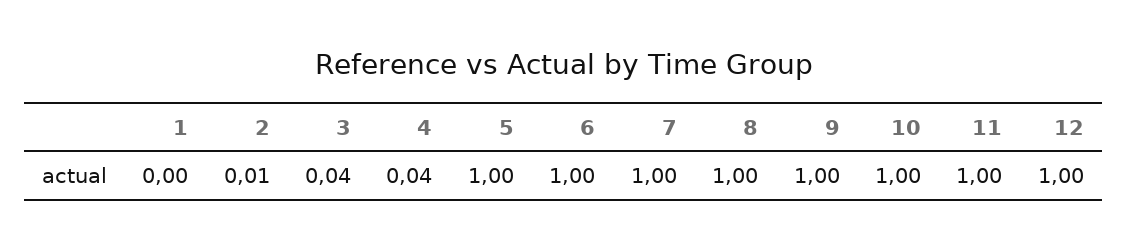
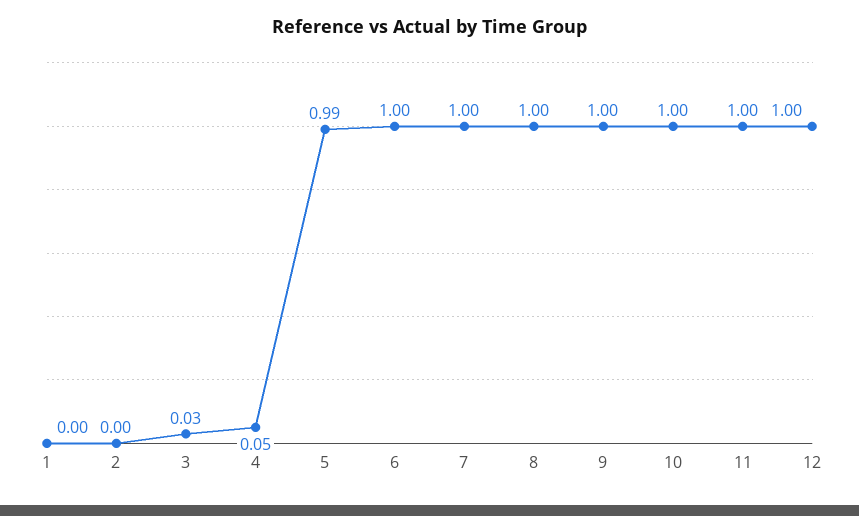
2: 0.01 -> 0
3: 0.04 -> 0.03
4: 0.04 -> 0.05
5: 1 -> 0.99

